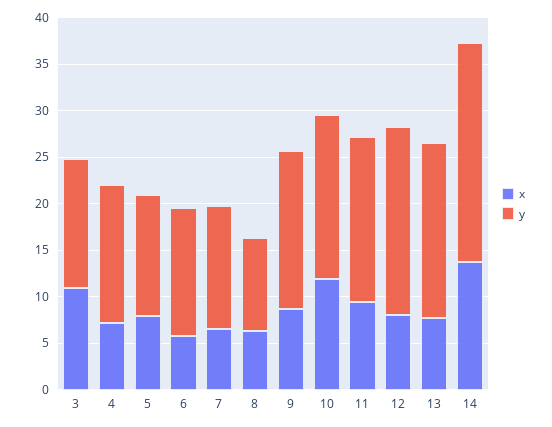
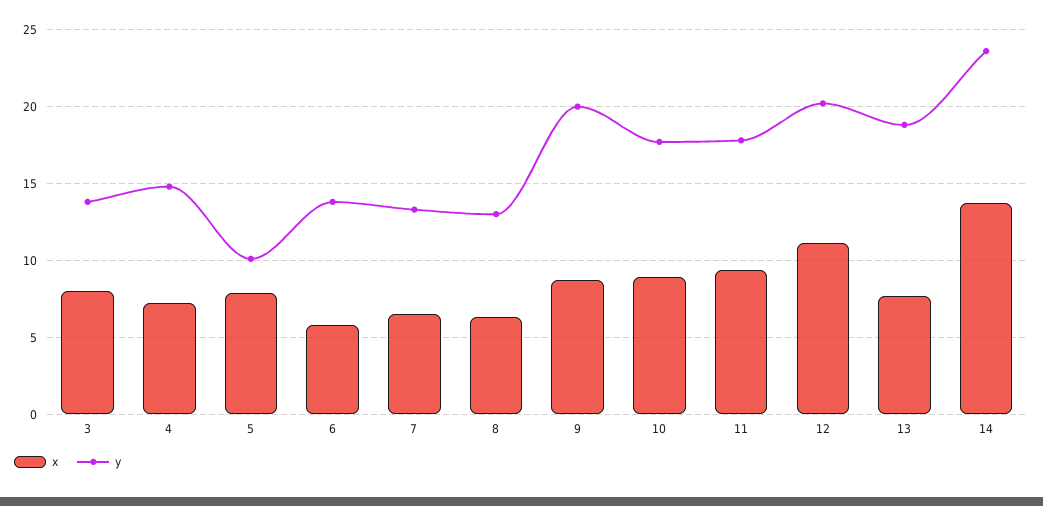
x, 3: 11 -> 8
y, 5: 13 -> 10
y, 8: 10 -> 13
y, 9: 17 -> 20
x, 10: 12 -> 9
x, 12: 8 -> 11

